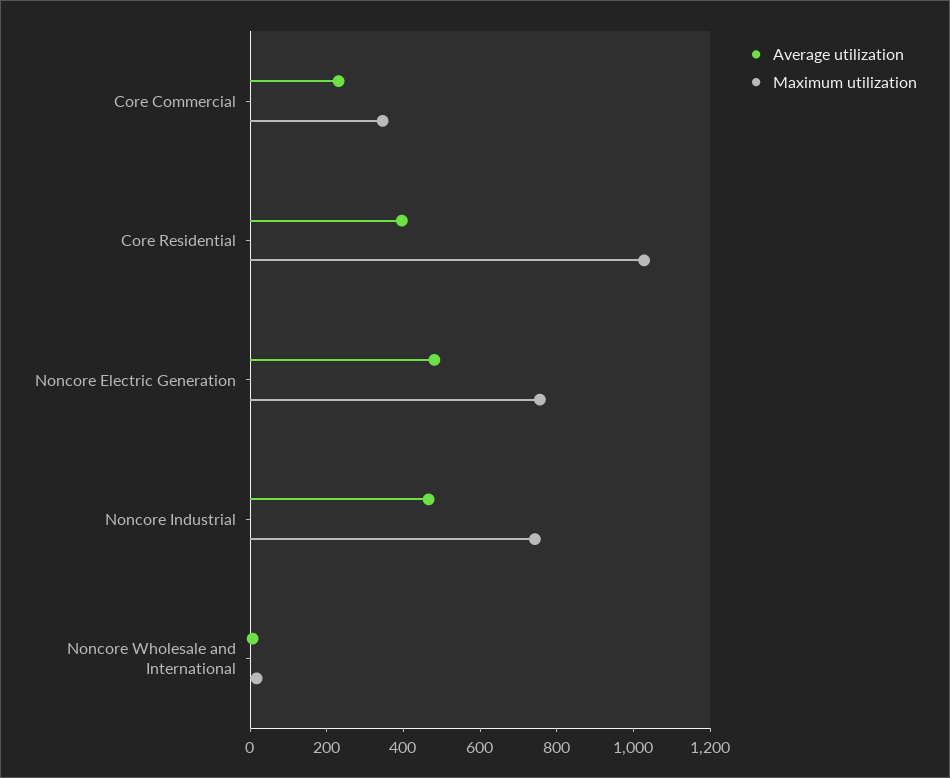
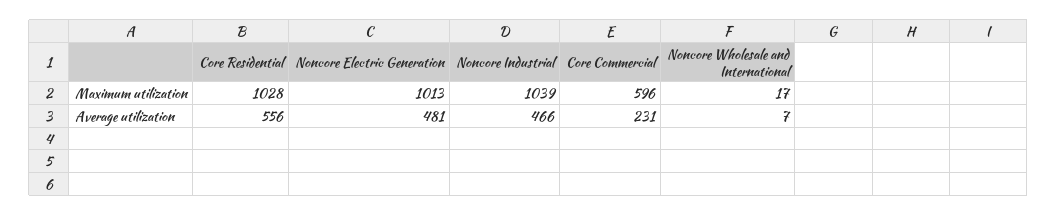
Maximum utilization, Core Commercial: 350 -> 596
Average utilization, Core Residential: 400 -> 556
Maximum utilization, Noncore Electric Generation: 750 -> 1013
Maximum utilization, Noncore Industrial: 750 -> 1039

